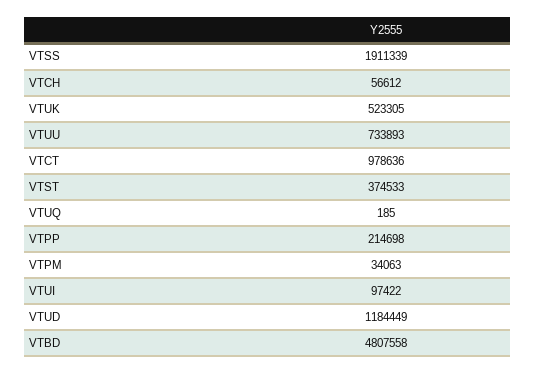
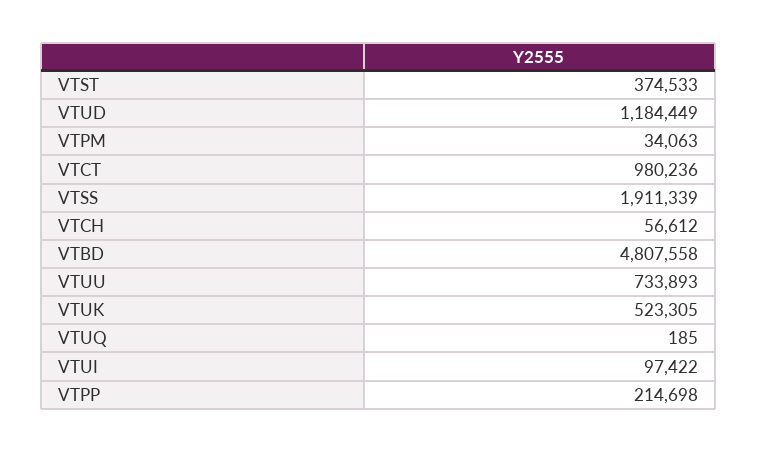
VTCT: 978636 -> 980236

